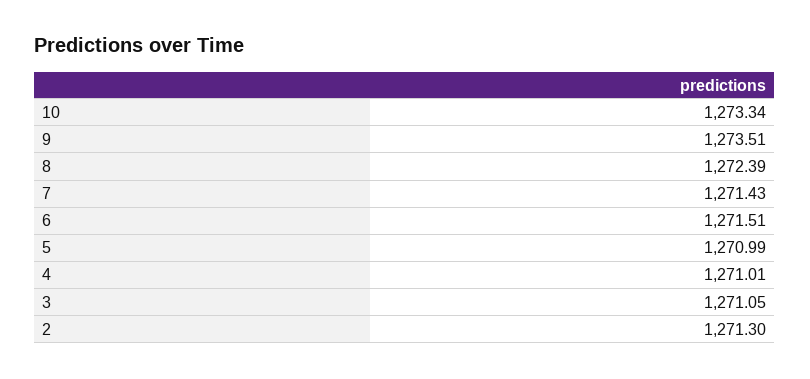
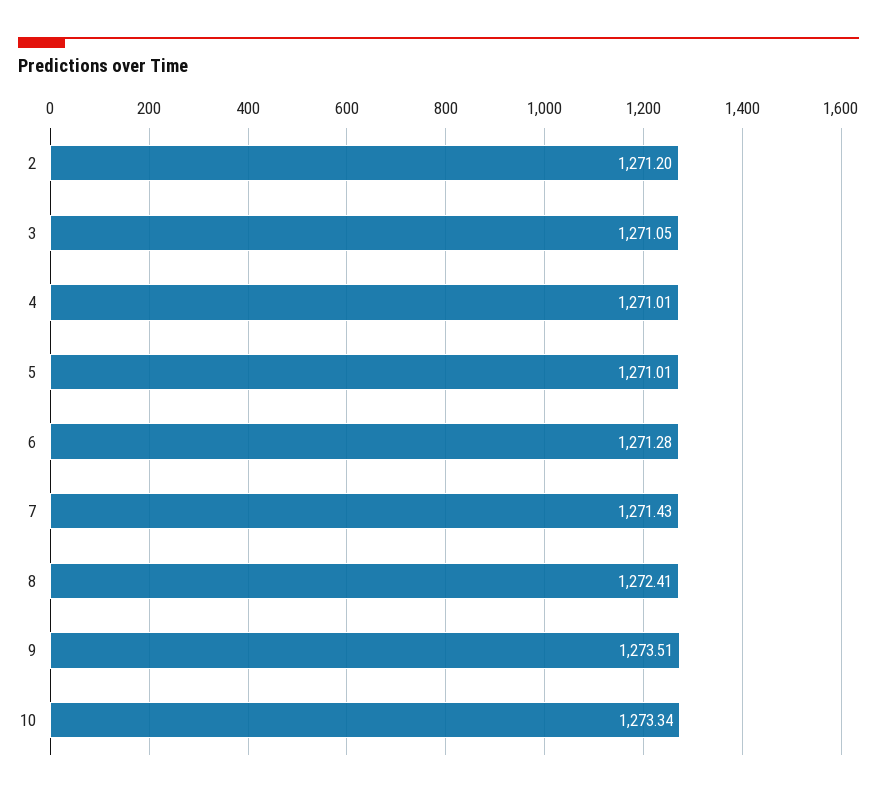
8: 1272.39 -> 1272.41
6: 1271.51 -> 1271.28
5: 1270.99 -> 1271.01
2: 1271.3 -> 1271.2

